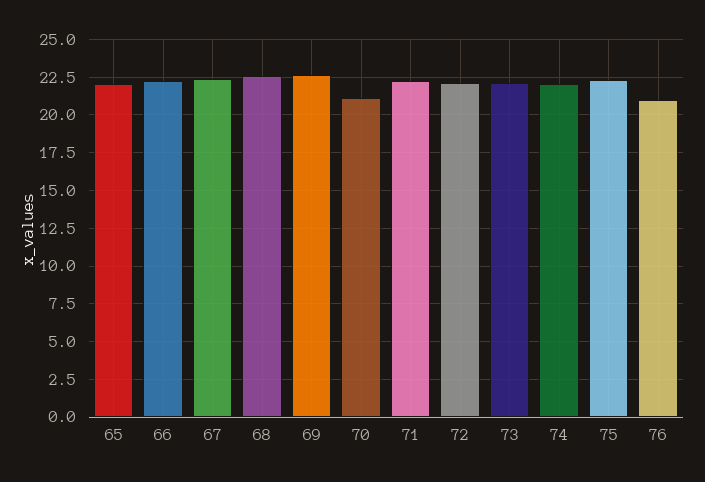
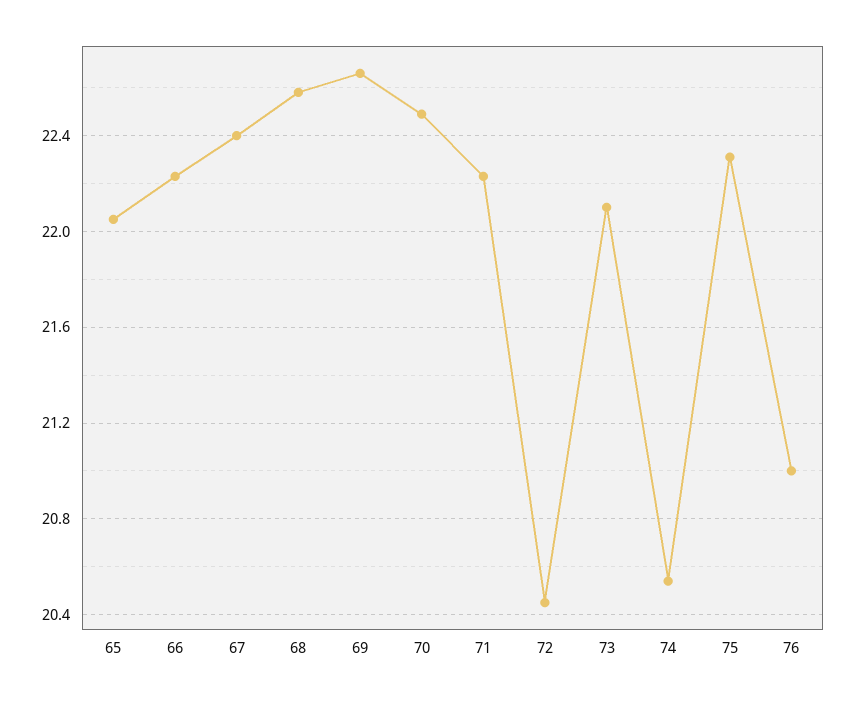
70: 21 -> 22.5
72: 22 -> 20.45
74: 22 -> 20.55

